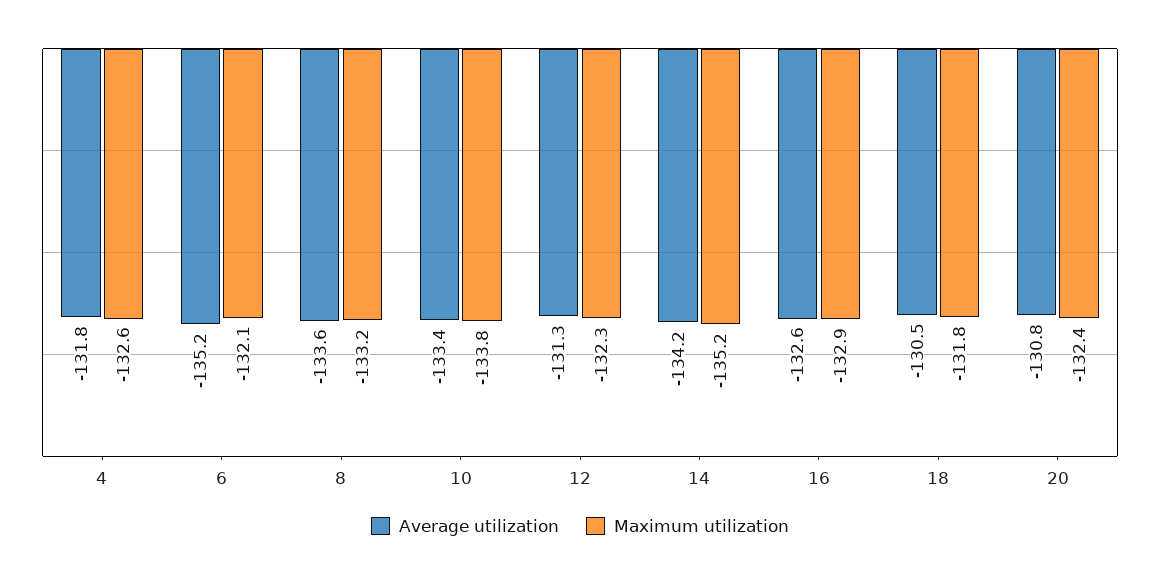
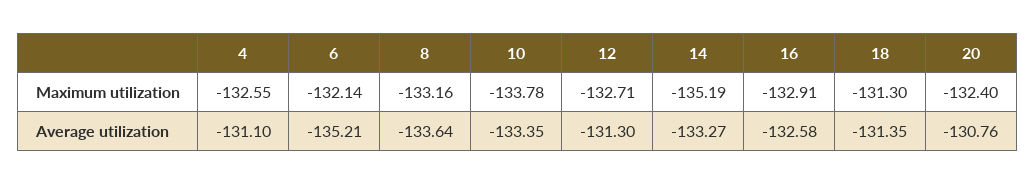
Average utilization, 4: -131.8 -> -131.1
Maximum utilization, 12: -132.3 -> -132.71
Average utilization, 14: -134.2 -> -133.27
Average utilization, 18: -130.5 -> -131.35
Maximum utilization, 18: -131.8 -> -131.3

